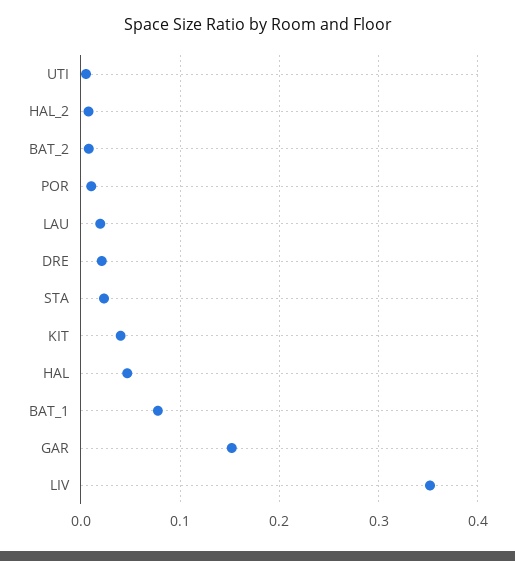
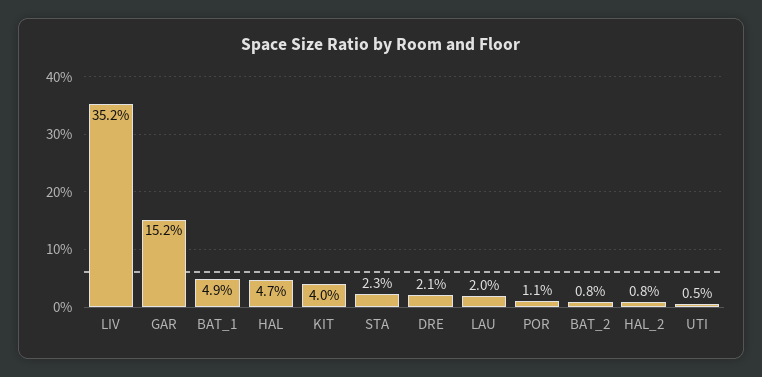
BAT_1: 0.08 -> 0.049

